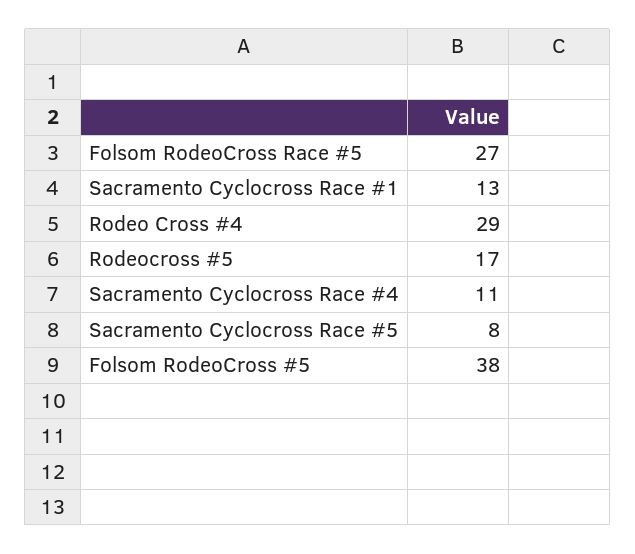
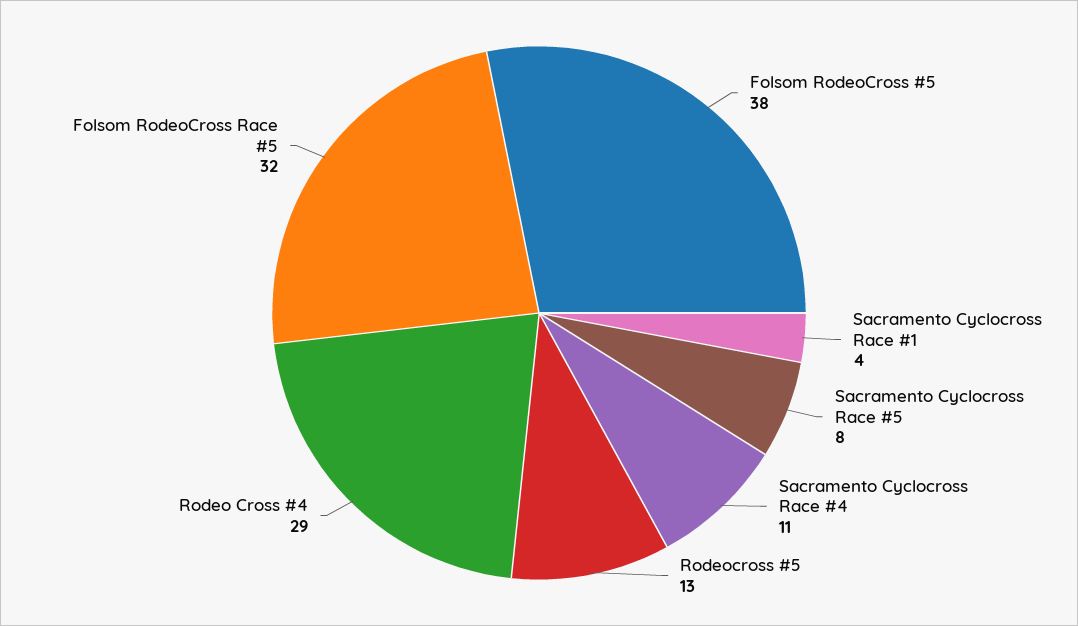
Folsom RodeoCross Race #5: 27 -> 32
Sacramento Cyclocross Race #1: 13 -> 4
Rodeocross #5: 17 -> 13

